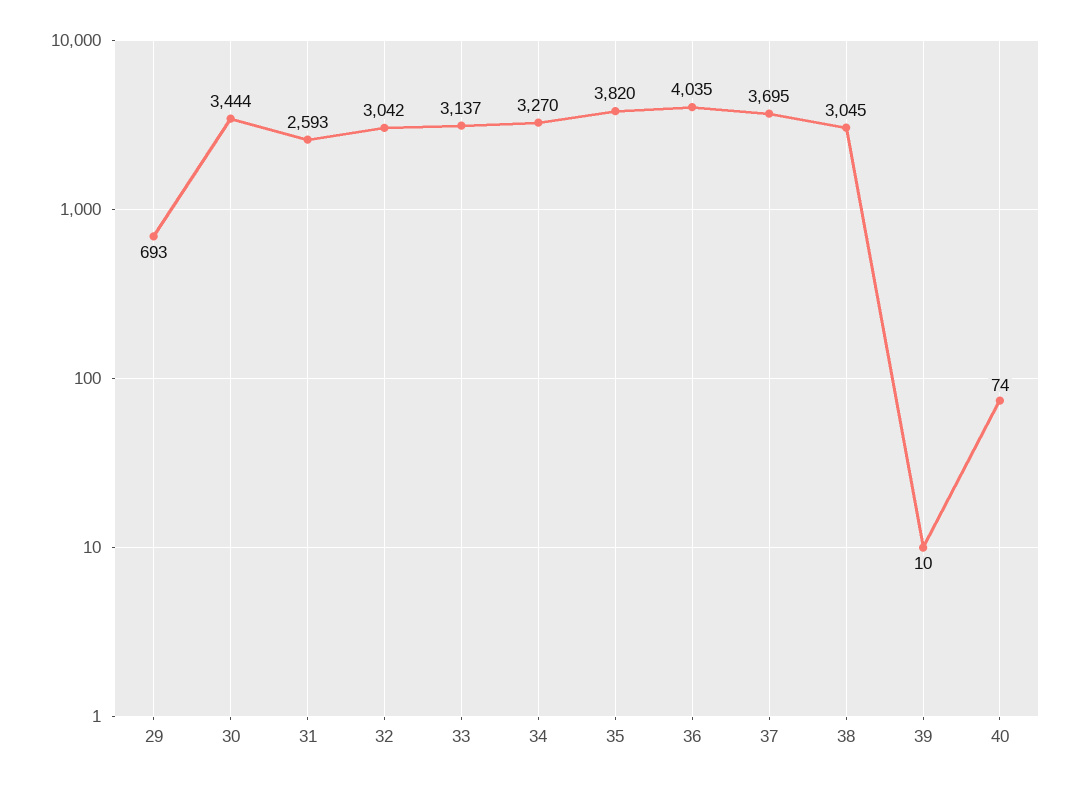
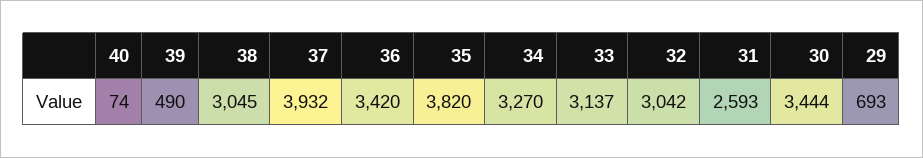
36: 4035 -> 3420
37: 3695 -> 3932
39: 10 -> 490

